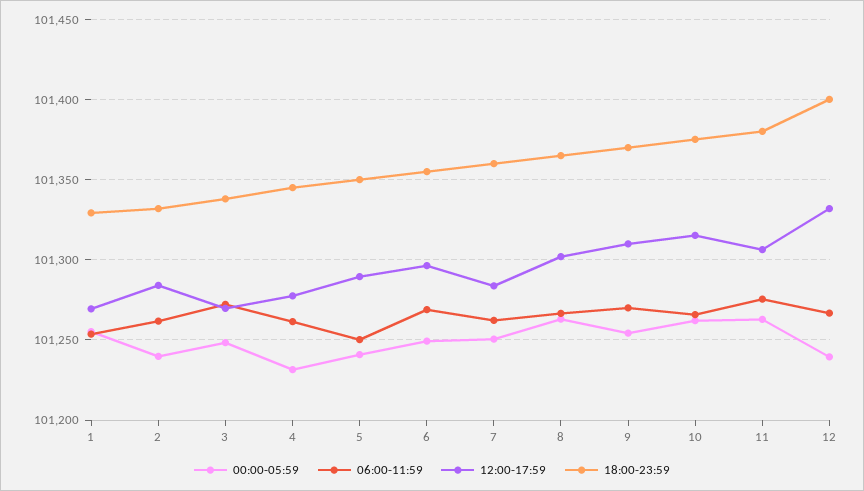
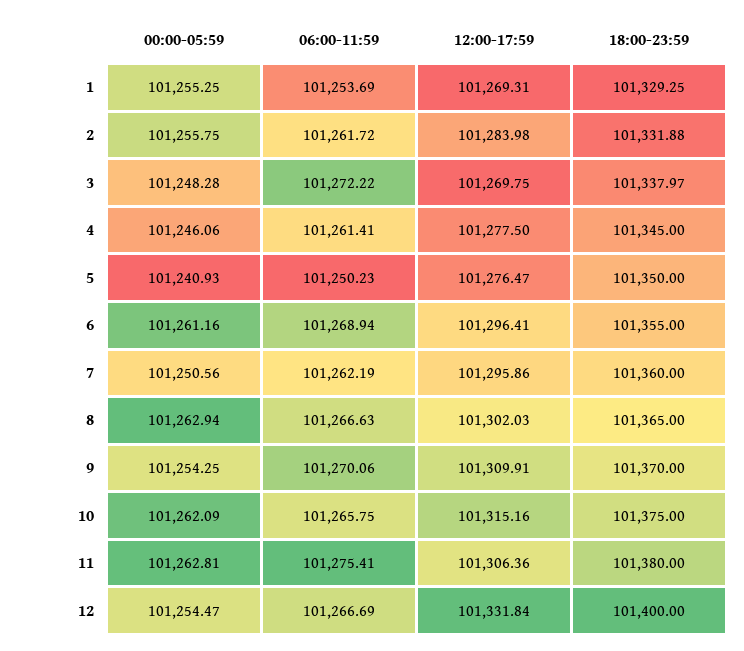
00:00-05:59, 2: 101240 -> 101255.75
00:00-05:59, 4: 101230 -> 101246.06
12:00-17:59, 5: 101290 -> 101276.47
00:00-05:59, 6: 101250 -> 101261.16
12:00-17:59, 7: 101285 -> 101295.86
00:00-05:59, 12: 101240 -> 101254.47

